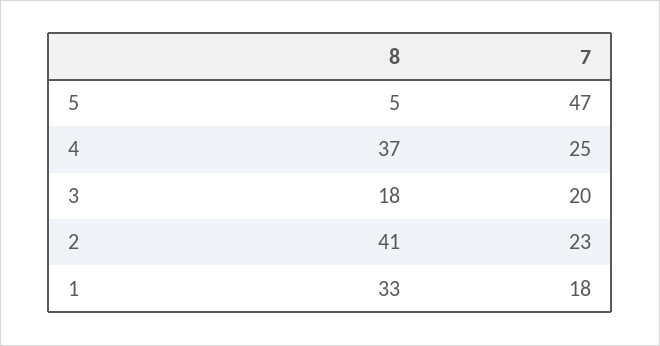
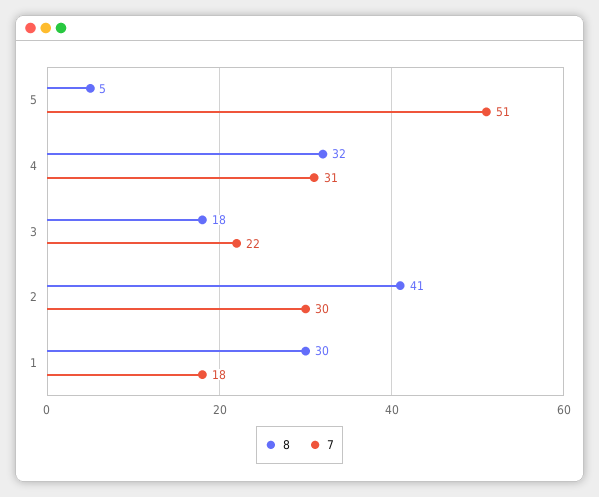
7, 5: 47 -> 51
8, 4: 37 -> 32
7, 4: 25 -> 31
7, 3: 20 -> 22
7, 2: 23 -> 30
8, 1: 33 -> 30

